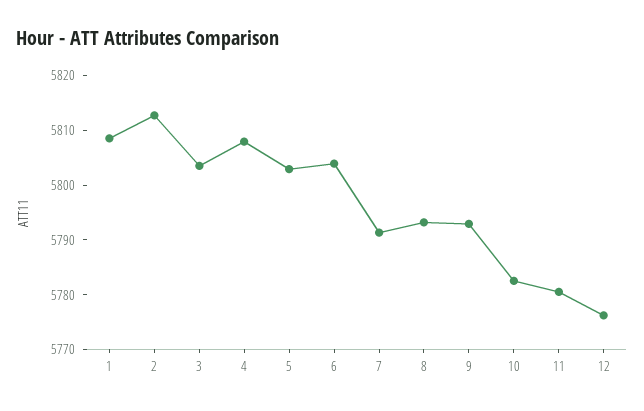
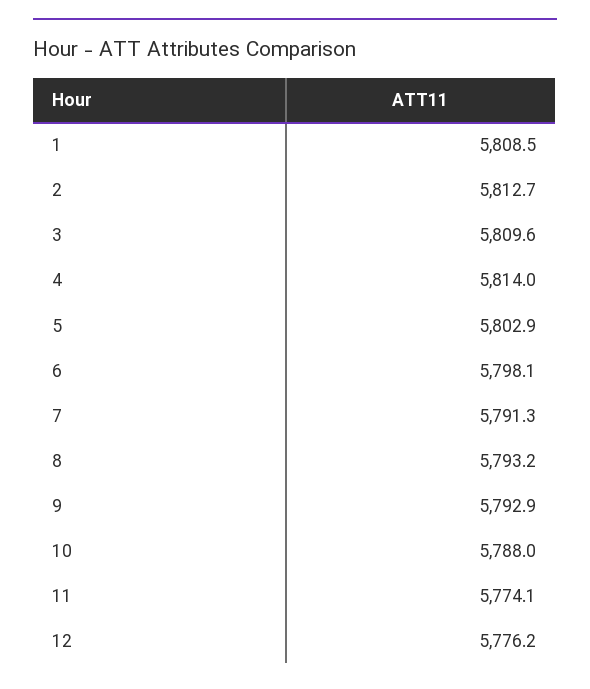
3: 5804 -> 5809.6
4: 5808 -> 5814
6: 5804 -> 5798.1
10: 5782 -> 5788
11: 5780 -> 5774.1

